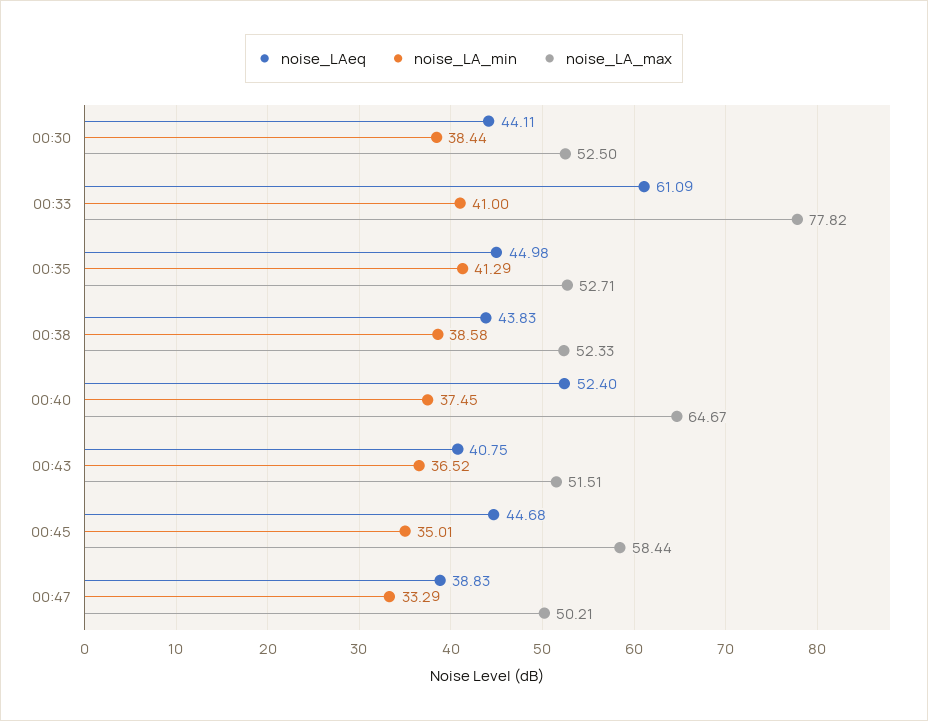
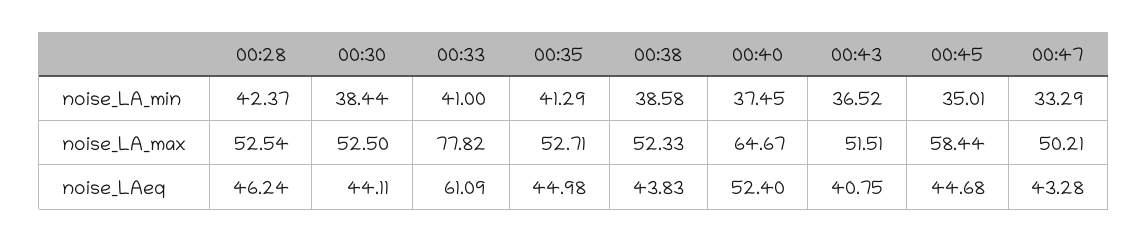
noise_LAeq, 00:47: 38.83 -> 43.28
noise_LA_min, 00:28: none -> 42.37
noise_LA_max, 00:28: none -> 52.54
noise_LAeq, 00:28: none -> 46.24

